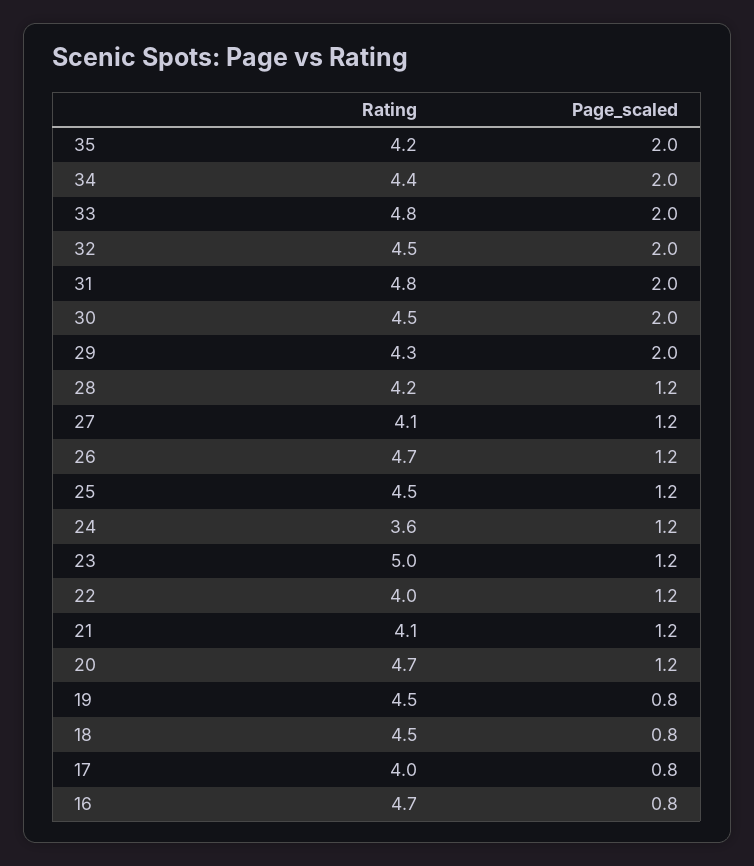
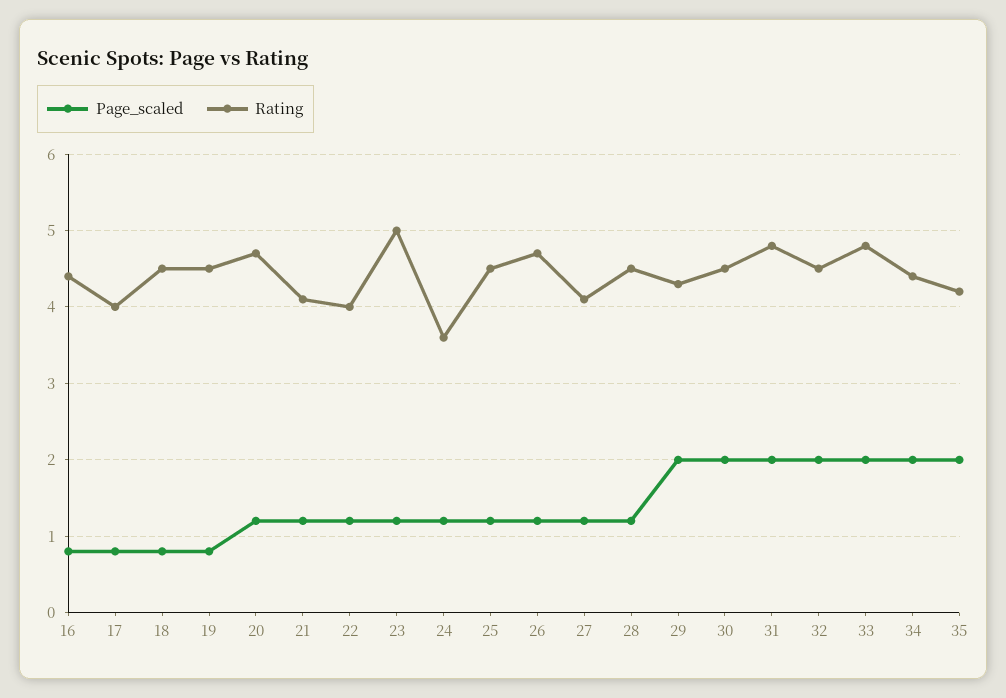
Rating, 28: 4.2 -> 4.5
Rating, 16: 4.7 -> 4.4

